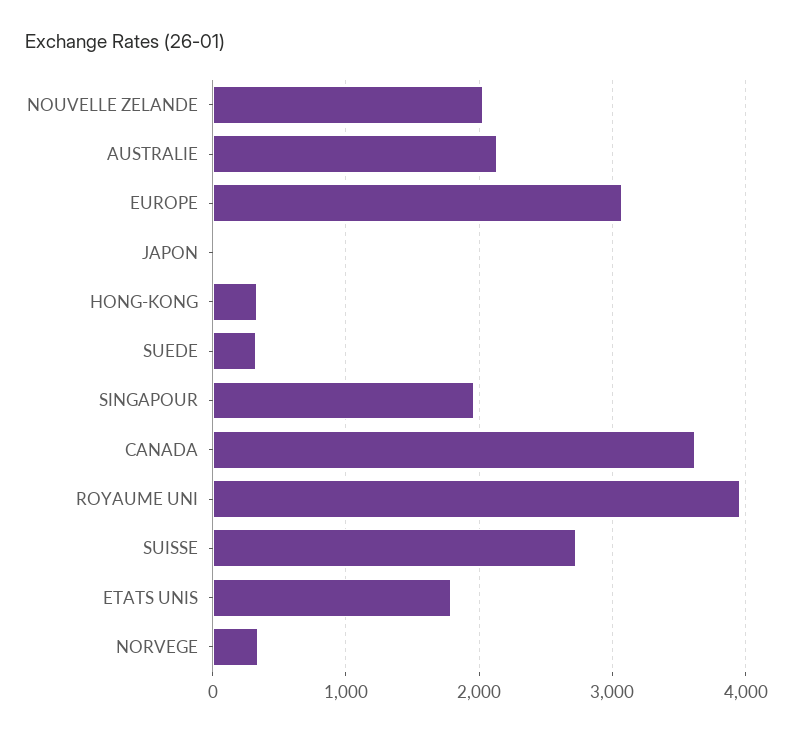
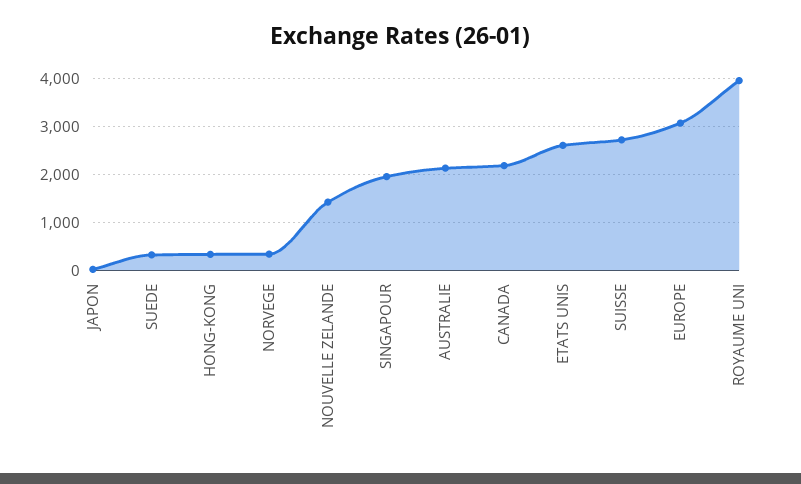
NOUVELLE ZELANDE: 2000 -> 1400
CANADA: 3600 -> 2200
ETATS UNIS: 1800 -> 2600

